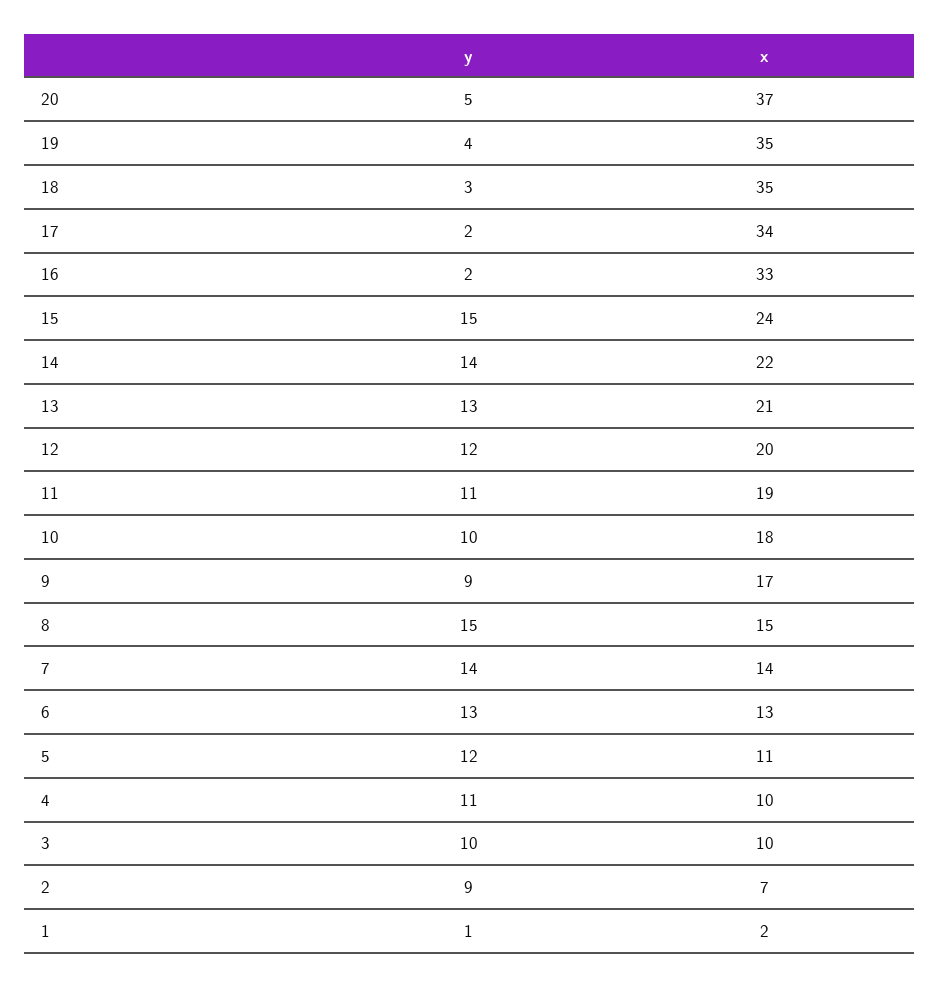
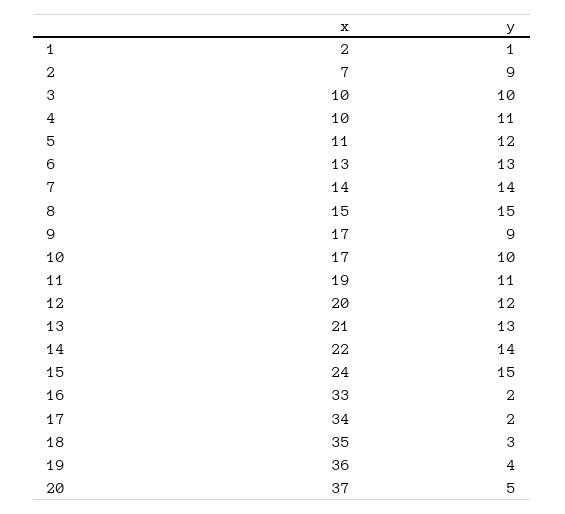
x, 19: 35 -> 36
x, 10: 18 -> 17

